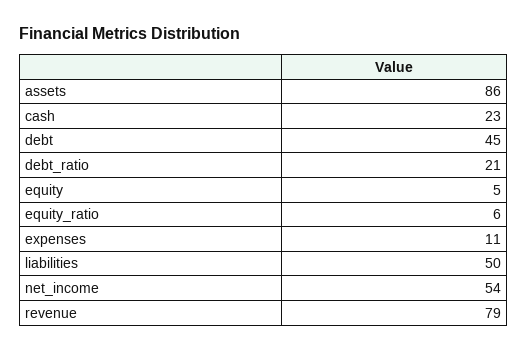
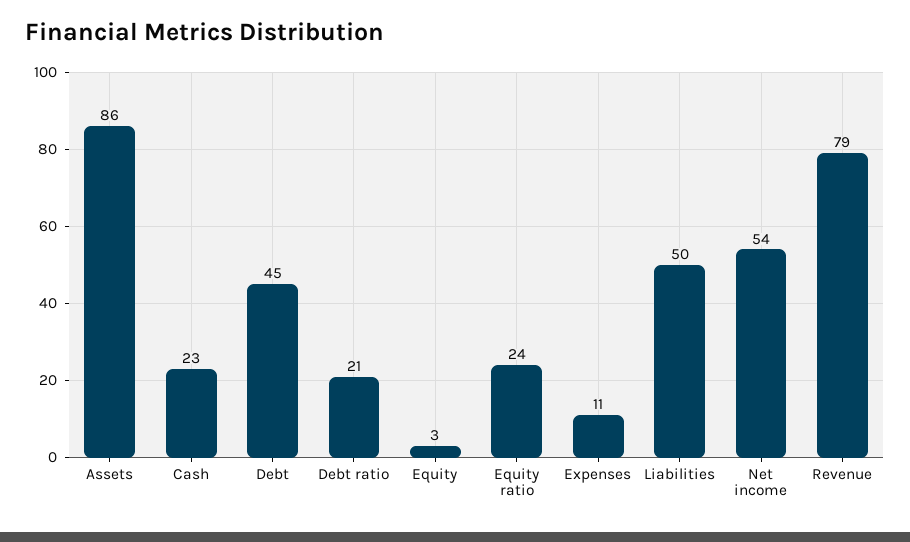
equity: 5 -> 3
equity_ratio: 6 -> 24

